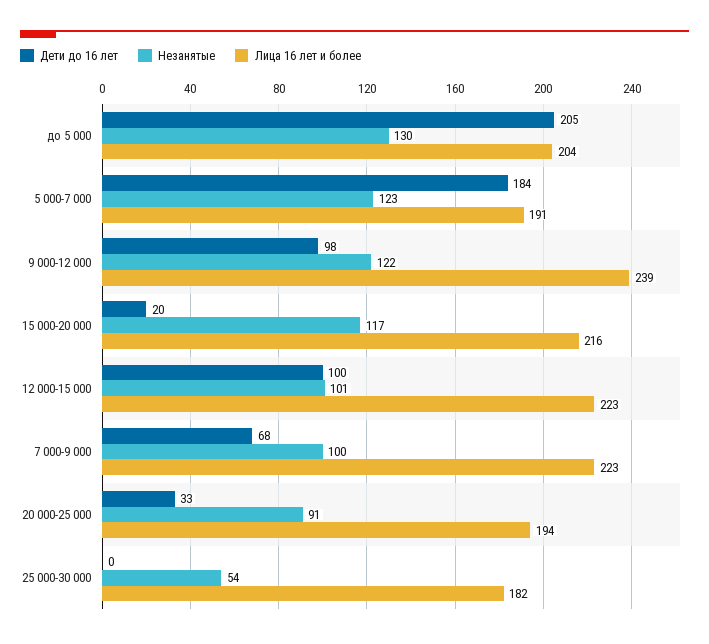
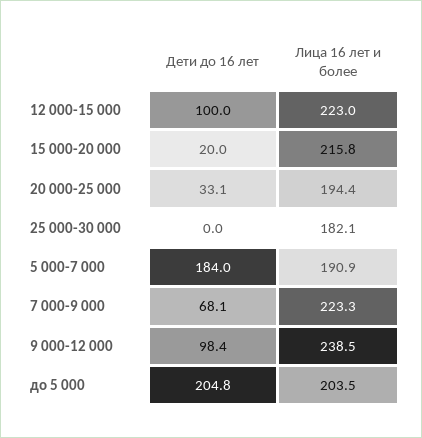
Незанятые, до 5 000: 130 -> none
Незанятые, 5 000-7 000: 123 -> none
Незанятые, 9 000-12 000: 122 -> none
Незанятые, 15 000-20 000: 117 -> none
Незанятые, 12 000-15 000: 101 -> none
Незанятые, 7 000-9 000: 100 -> none
Незанятые, 20 000-25 000: 91 -> none
Незанятые, 25 000-30 000: 54 -> none

